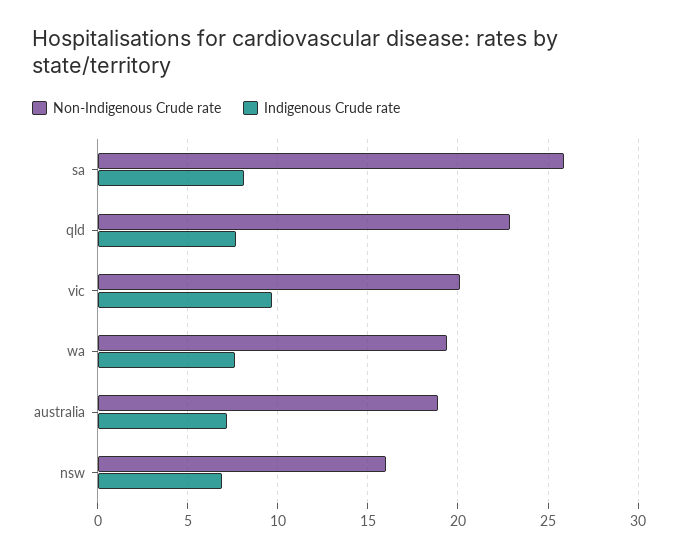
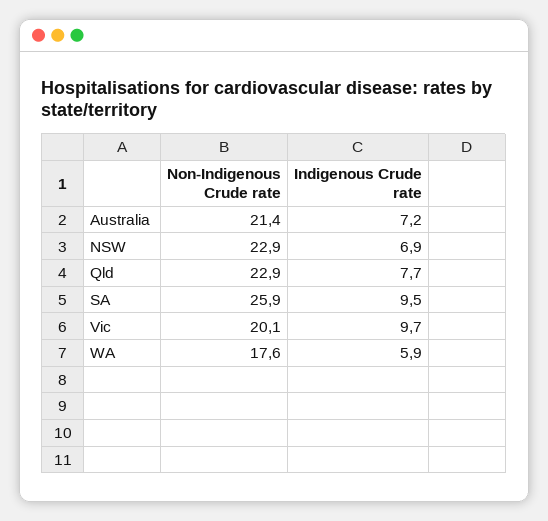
Indigenous Crude rate, sa: 8 -> 9.5
Non-Indigenous Crude rate, wa: 19.5 -> 17.6
Indigenous Crude rate, wa: 7.5 -> 5.9
Non-Indigenous Crude rate, australia: 19 -> 21.4
Non-Indigenous Crude rate, nsw: 16 -> 22.9

